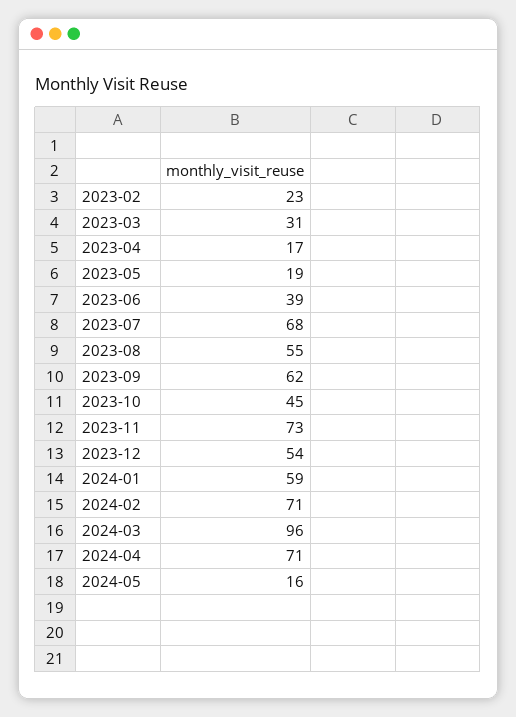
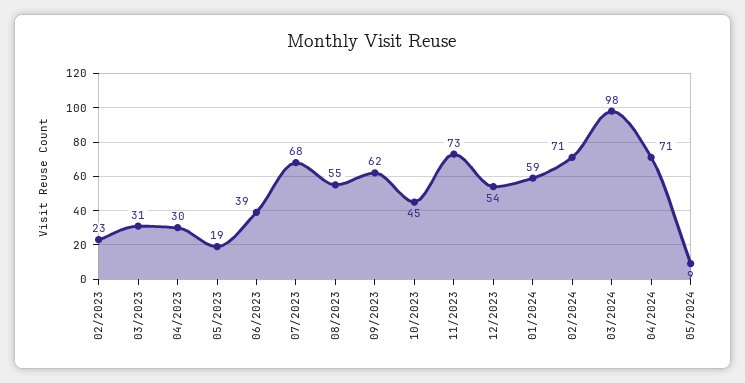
2023-04: 17 -> 30
2024-03: 96 -> 98
2024-05: 16 -> 9

